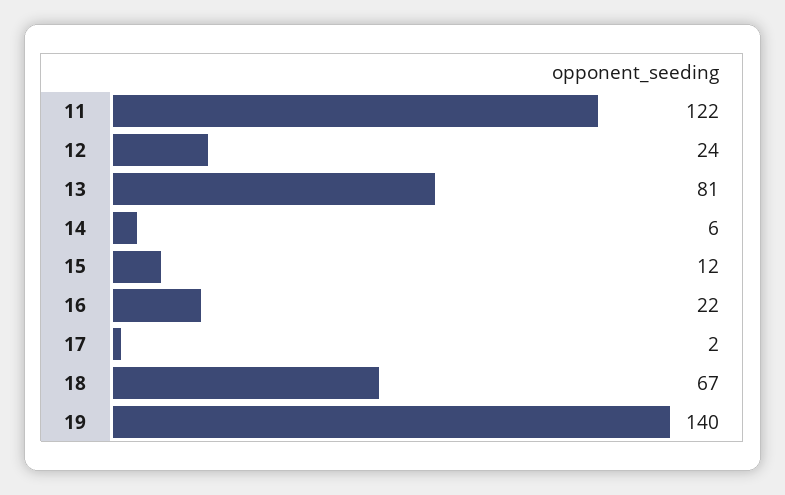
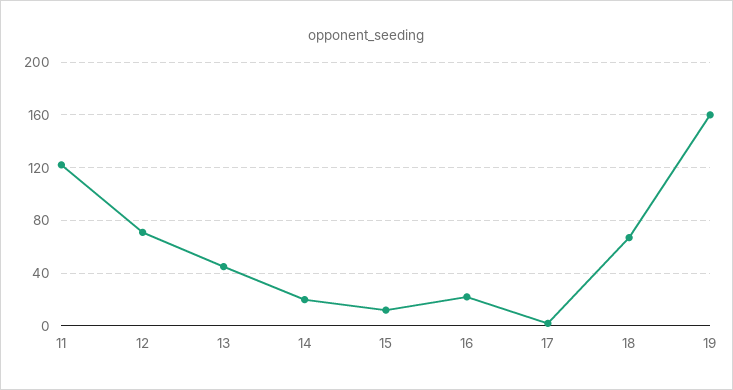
12: 24 -> 70
13: 81 -> 45
14: 6 -> 20
19: 140 -> 160

